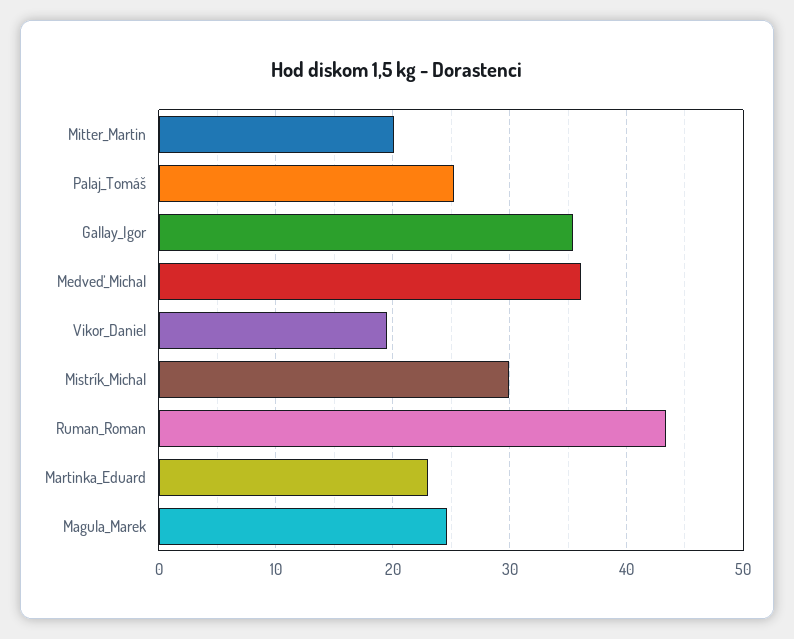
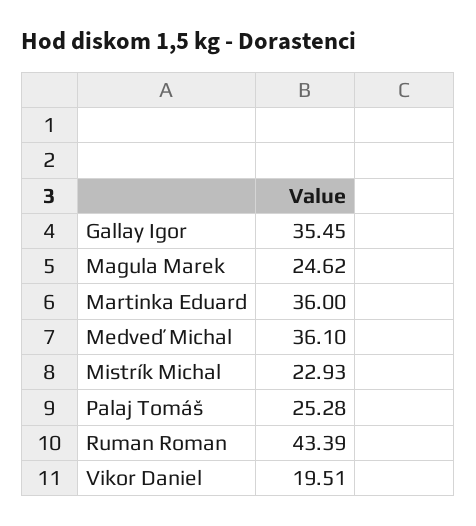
Mitter_Martin: 20 -> none
Mistrík_Michal: 30 -> 22.93
Martinka_Eduard: 23 -> 36

